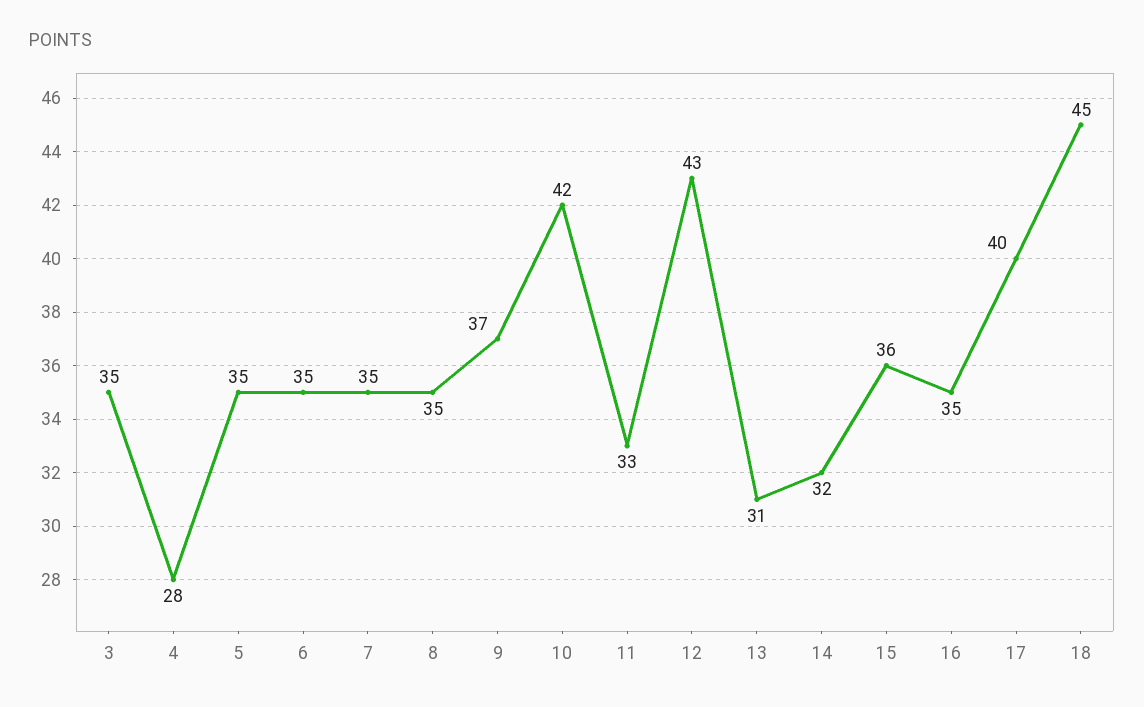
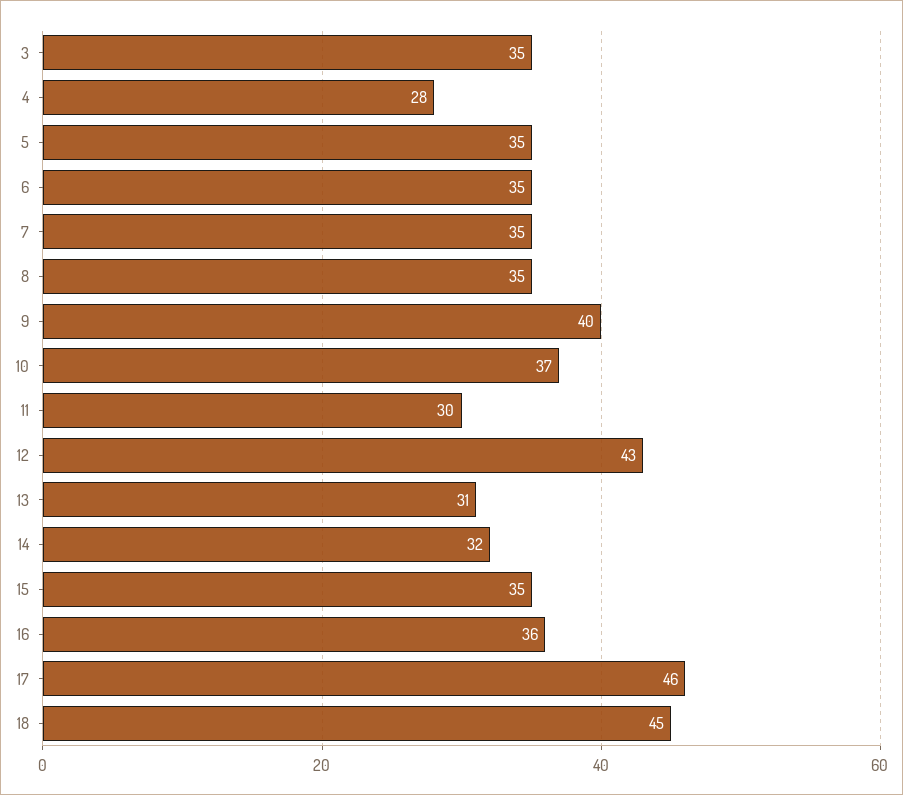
9: 37 -> 40
10: 42 -> 37
11: 33 -> 30
15: 36 -> 35
16: 35 -> 36
17: 40 -> 46

